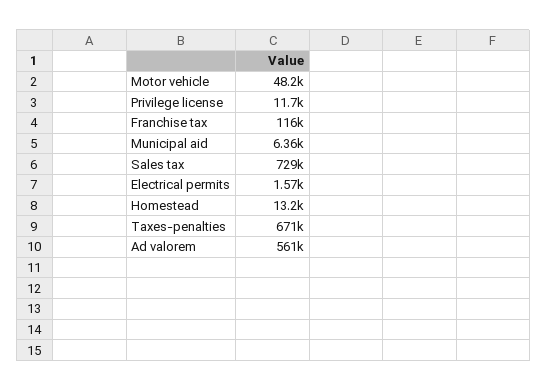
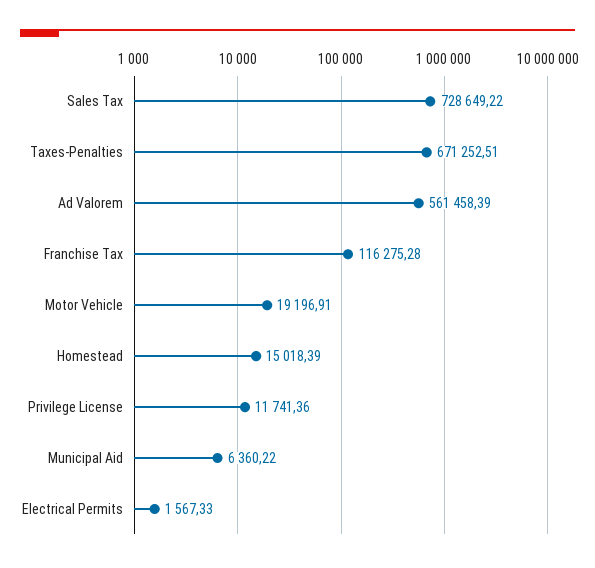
Motor vehicle: 48200 -> 19196.91
Homestead: 13200 -> 15018.39

